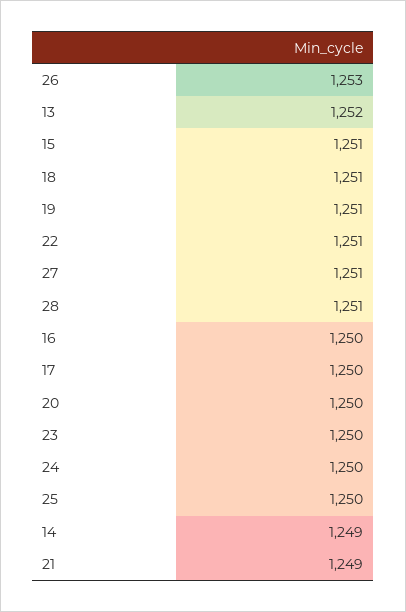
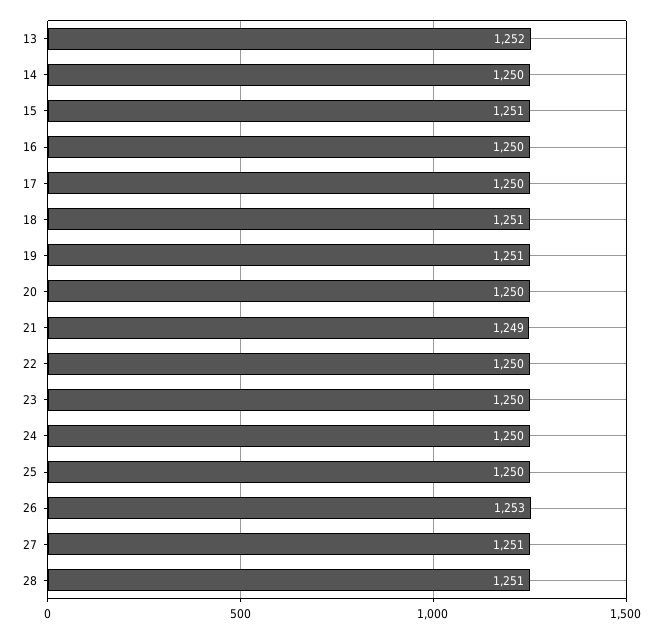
22: 1251 -> 1250
14: 1249 -> 1250

